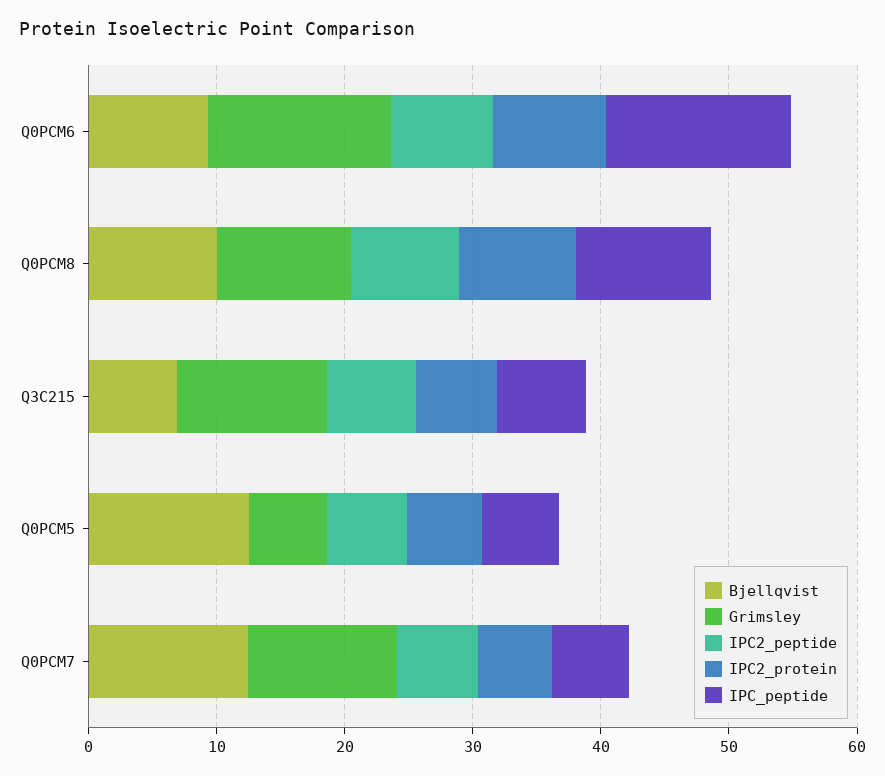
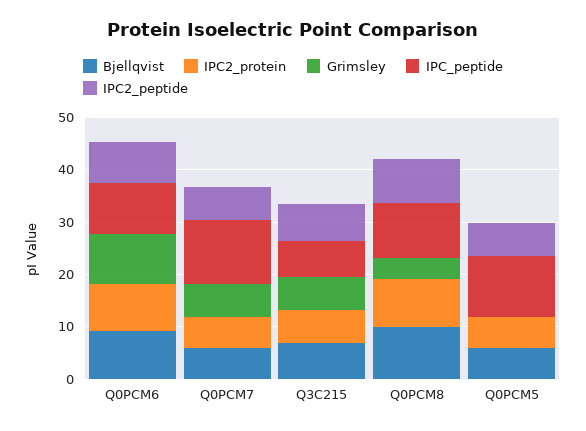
Grimsley, Q0PCM6: 14 -> 10
IPC_peptide, Q0PCM6: 14 -> 10
Grimsley, Q0PCM8: 10 -> 4
Grimsley, Q3C215: 12 -> 6
Bjellqvist, Q0PCM5: 12 -> 6
Grimsley, Q0PCM5: 6 -> 0
IPC_peptide, Q0PCM5: 6 -> 12
Bjellqvist, Q0PCM7: 12 -> 6
Grimsley, Q0PCM7: 12 -> 6
IPC_peptide, Q0PCM7: 6 -> 12

